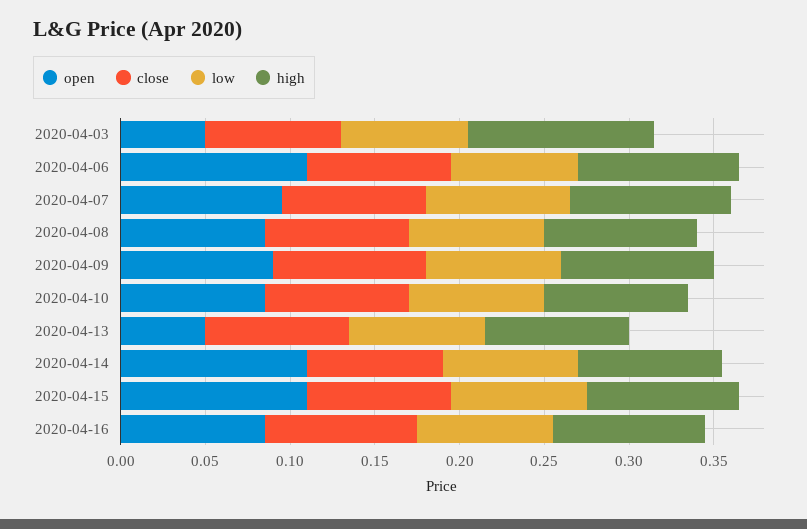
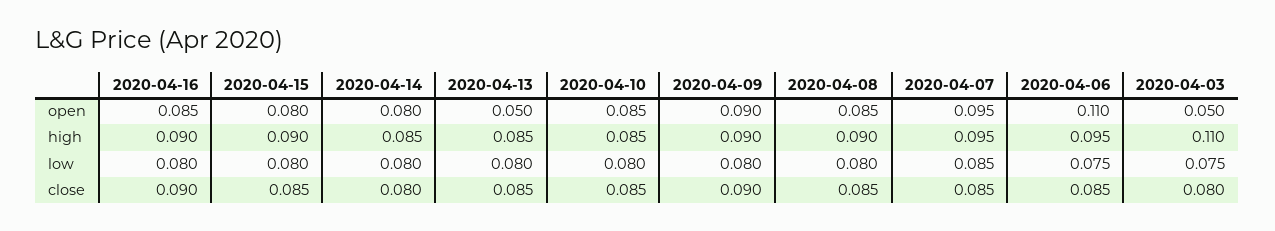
open, 2020-04-14: 0.11 -> 0.08
open, 2020-04-15: 0.11 -> 0.08

